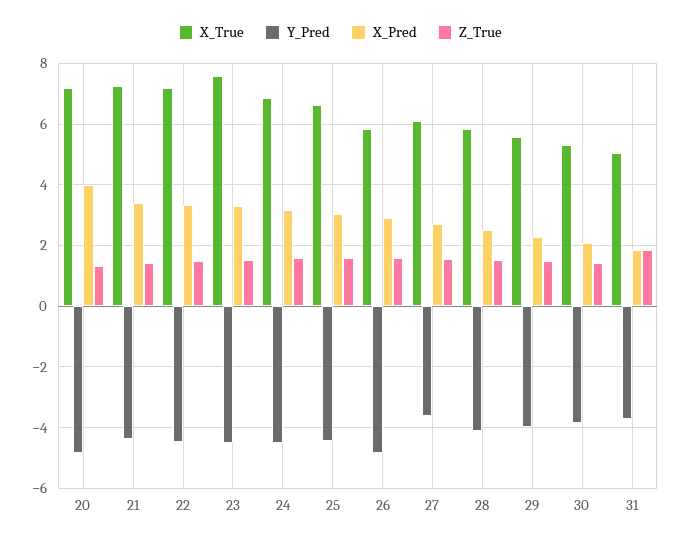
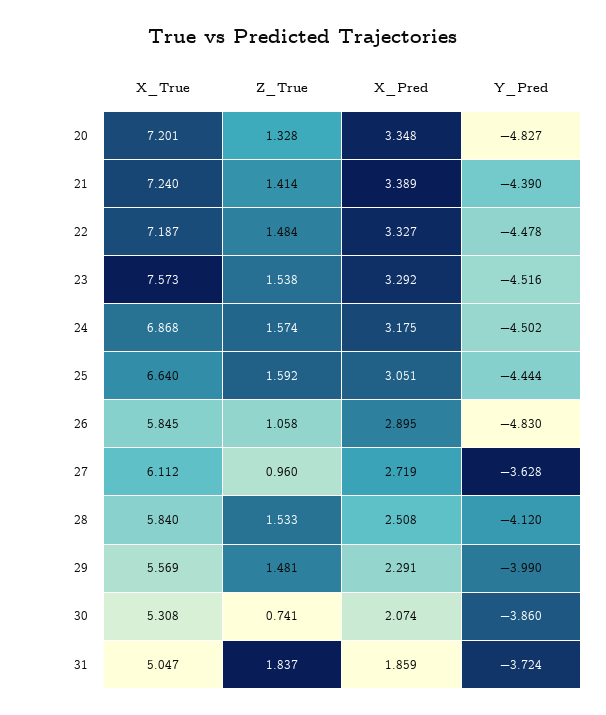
X_Pred, 20: 4 -> 3.348
Z_True, 26: 1.6 -> 1.058
Z_True, 27: 1.6 -> 0.96
Z_True, 30: 1.4 -> 0.741

